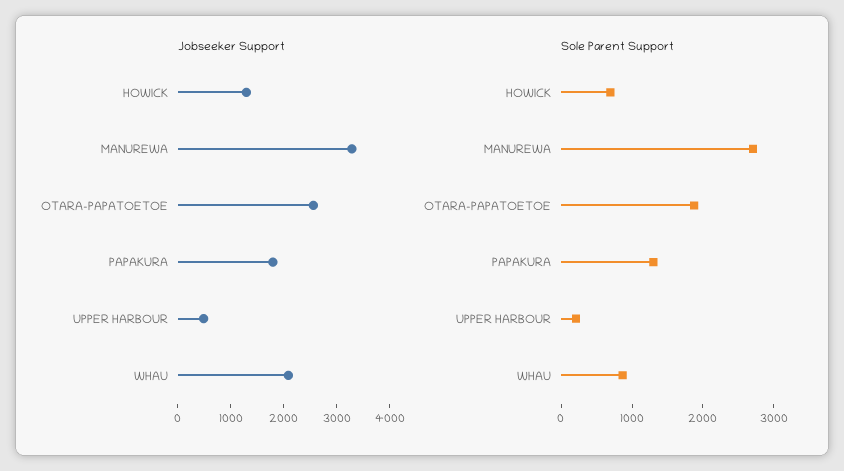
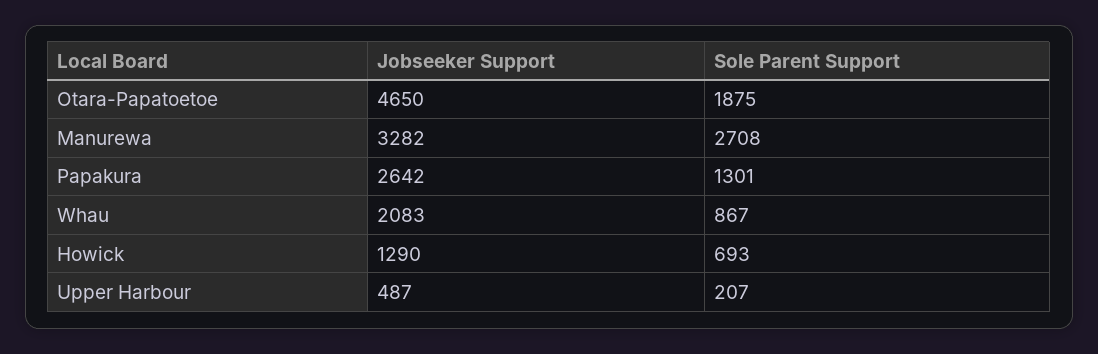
Jobseeker Support, OTARA-PAPATOETOE: 2600 -> 4650
Jobseeker Support, PAPAKURA: 1800 -> 2642

